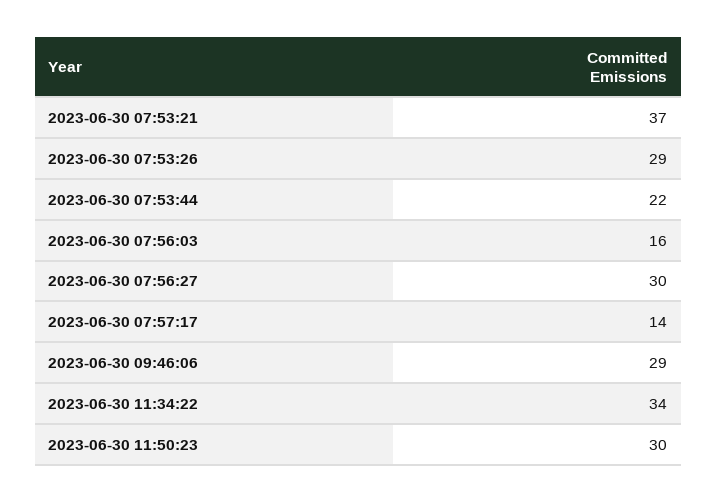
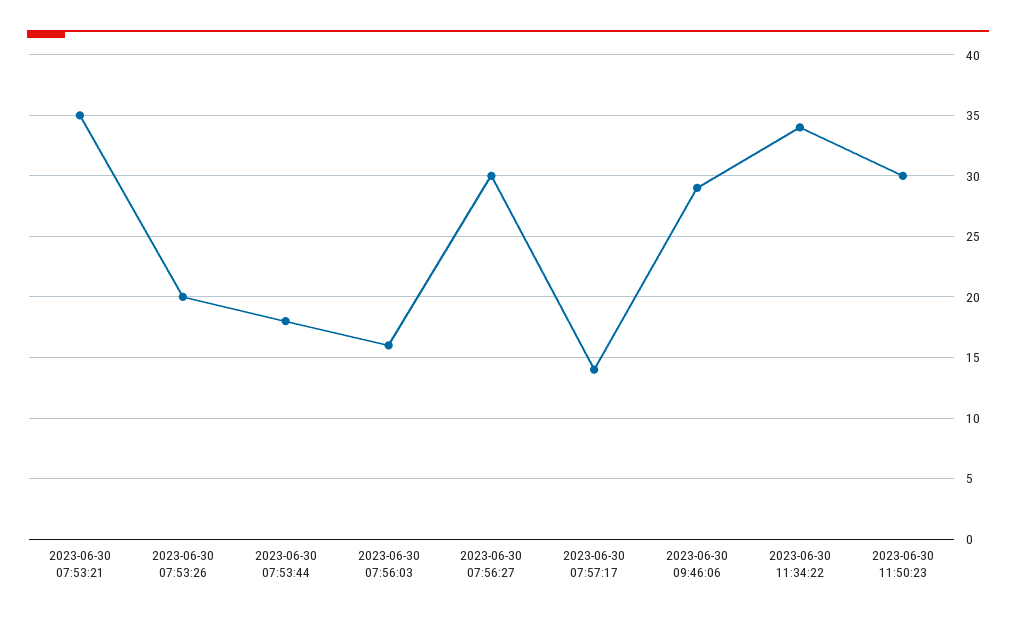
2023-06-30 07:53:21: 37 -> 35
2023-06-30 07:53:26: 29 -> 20
2023-06-30 07:53:44: 22 -> 18

